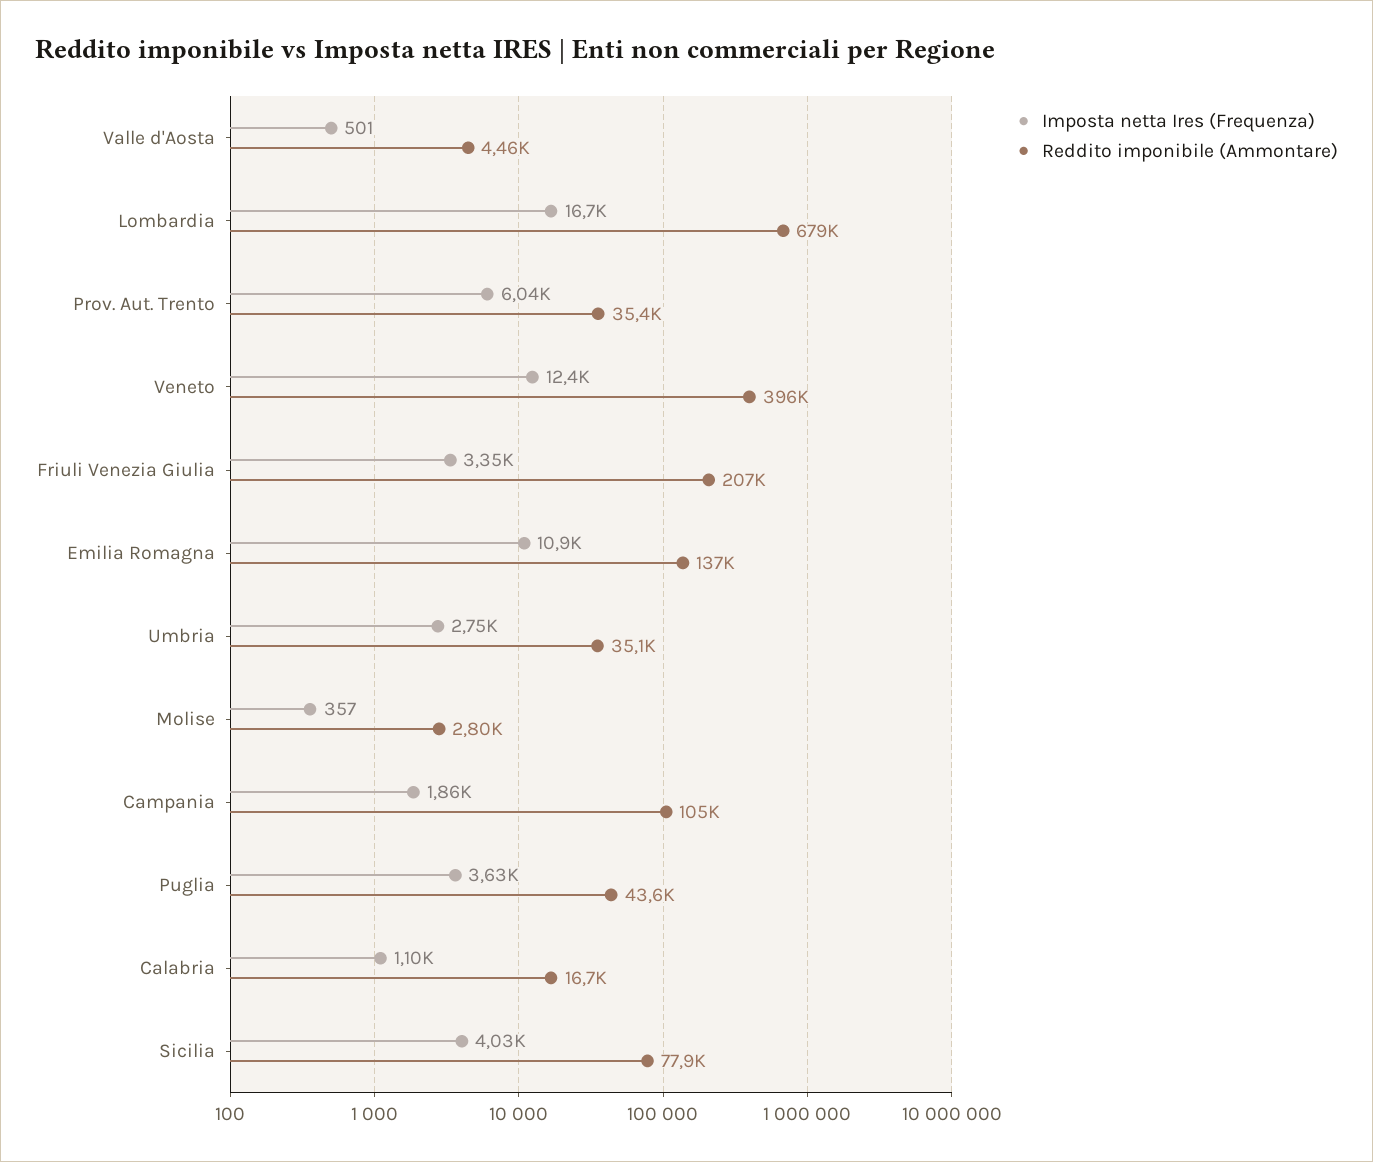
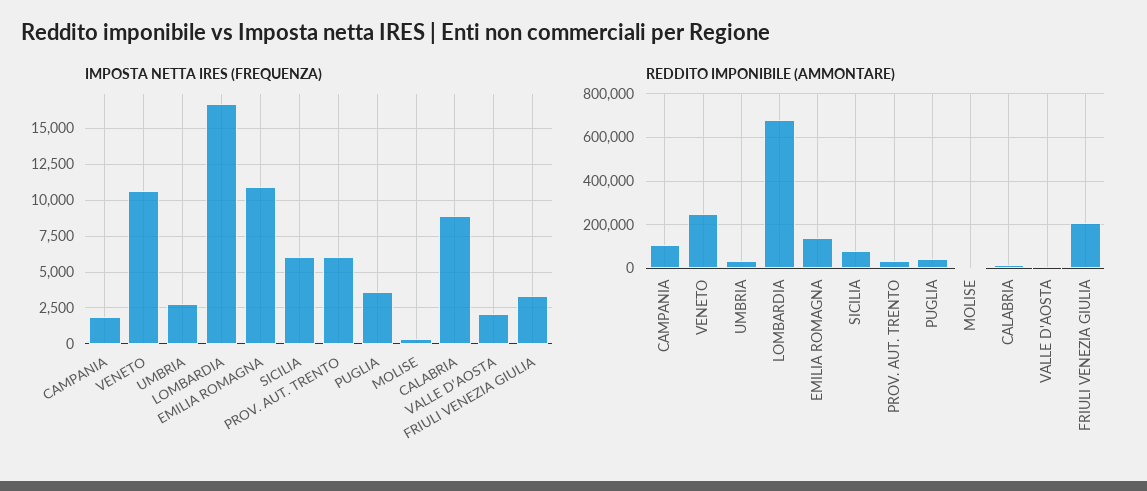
Imposta netta Ires (Frequenza), Valle d'Aosta: 501 -> 2000
Imposta netta Ires (Frequenza), Veneto: 12400 -> 10500
Reddito imponibile (Ammontare), Veneto: 396000 -> 250000
Imposta netta Ires (Frequenza), Calabria: 1100 -> 9000
Imposta netta Ires (Frequenza), Sicilia: 4030 -> 6000

